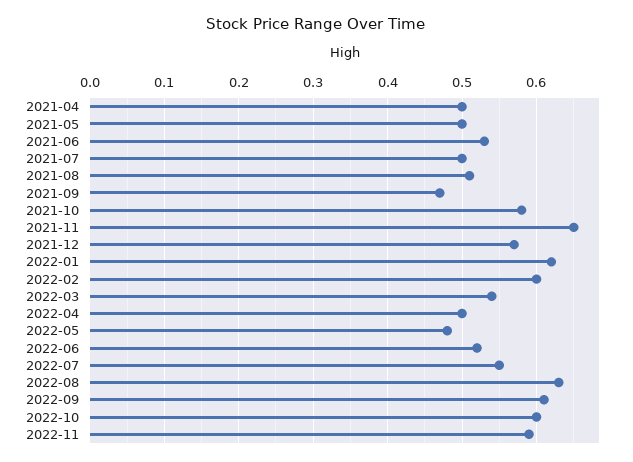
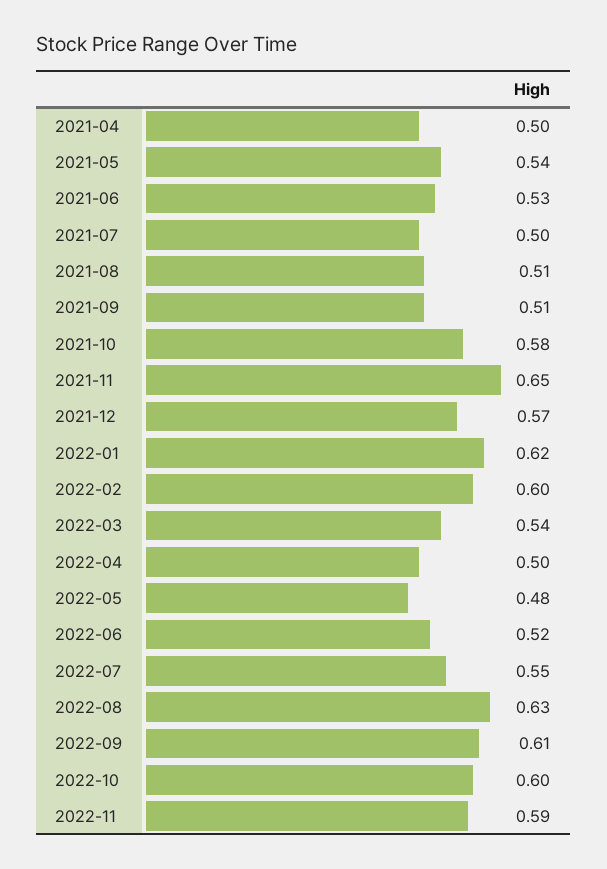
2021-05: 0.5 -> 0.54
2021-09: 0.47 -> 0.51

